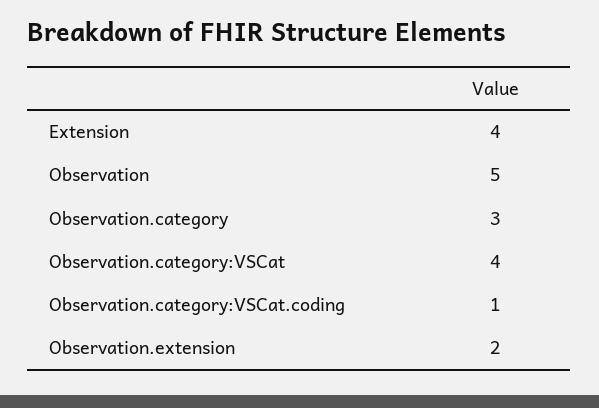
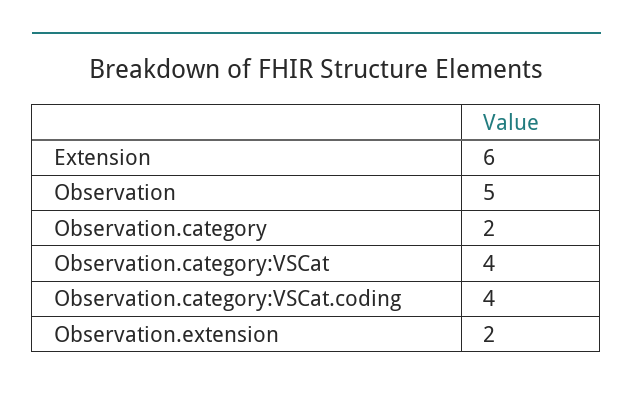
Extension: 4 -> 6
Observation.category: 3 -> 2
Observation.category:VSCat.coding: 1 -> 4

